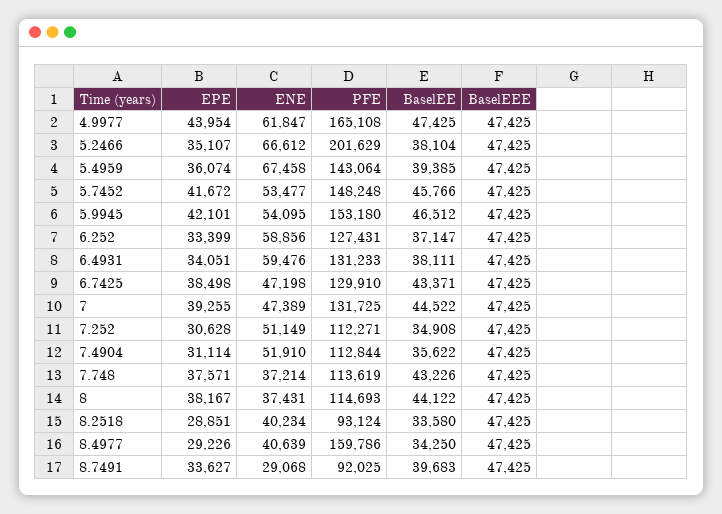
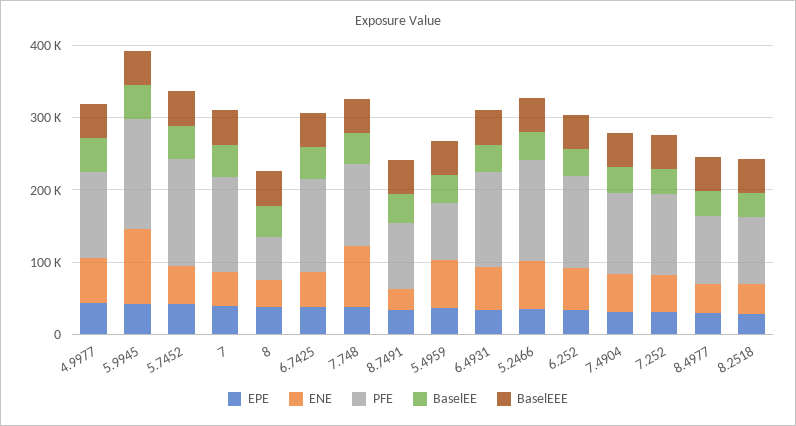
PFE, 4.9977: 165108 -> 120000
PFE, 5.2466: 201629 -> 140000
PFE, 5.4959: 143064 -> 80000
ENE, 5.9945: 54095 -> 100000
ENE, 7.748: 37214 -> 80000
PFE, 8: 114693 -> 60000
PFE, 8.4977: 159786 -> 100000

